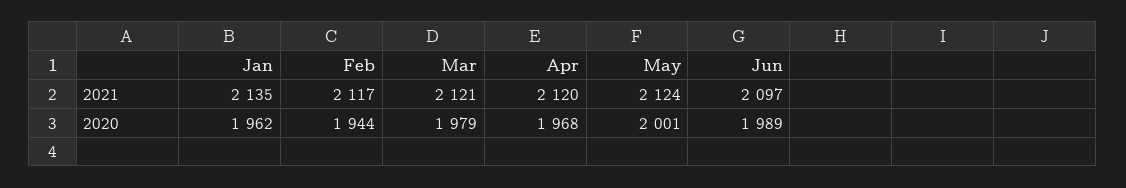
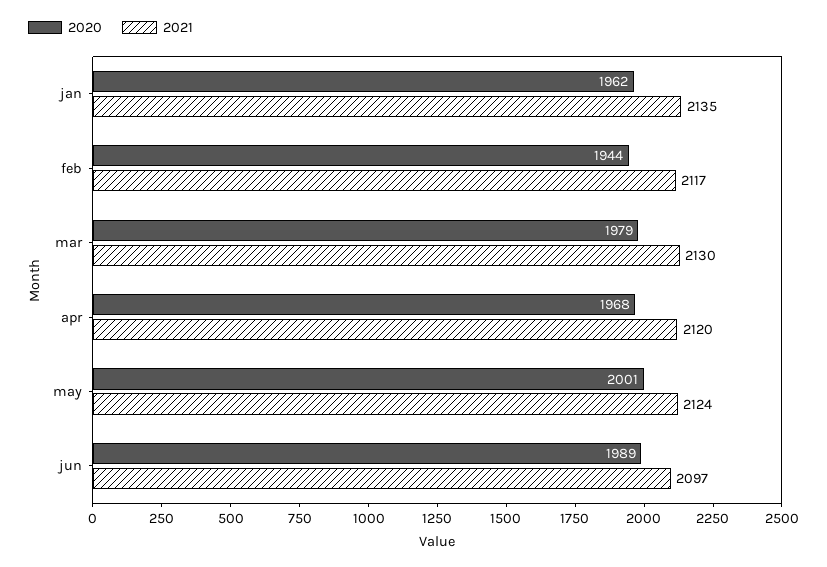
2021, Mar: 2121 -> 2130

